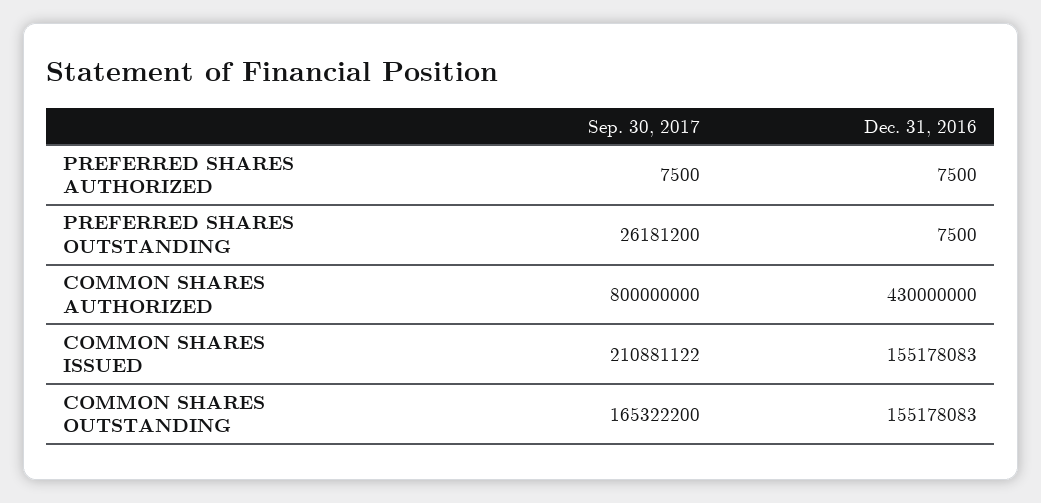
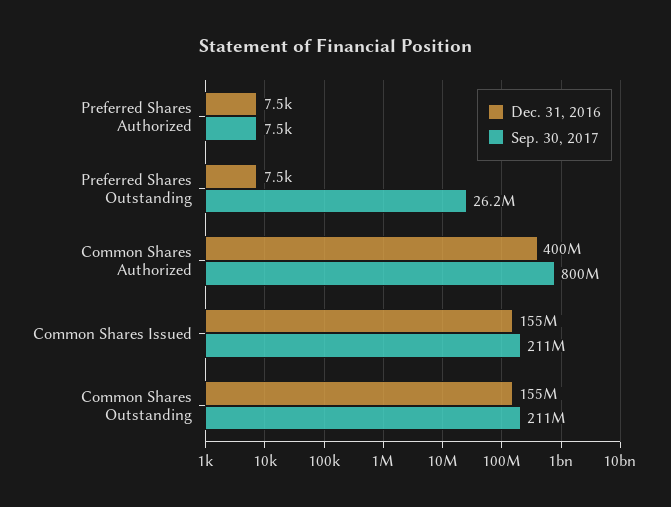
Dec. 31, 2016, COMMON SHARES AUTHORIZED: 430000000 -> 400000000
Sep. 30, 2017, COMMON SHARES OUTSTANDING: 165322200 -> 211000000

